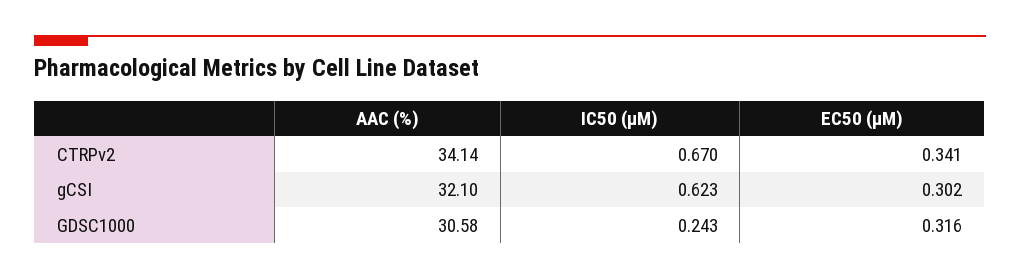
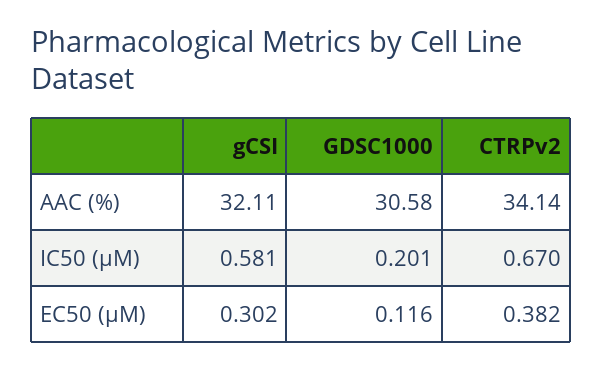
EC50 (µM), CTRPv2: 0.341 -> 0.382
AAC (%), gCSI: 32.1 -> 32.11
IC50 (µM), gCSI: 0.623 -> 0.581
IC50 (µM), GDSC1000: 0.243 -> 0.201
EC50 (µM), GDSC1000: 0.316 -> 0.116

